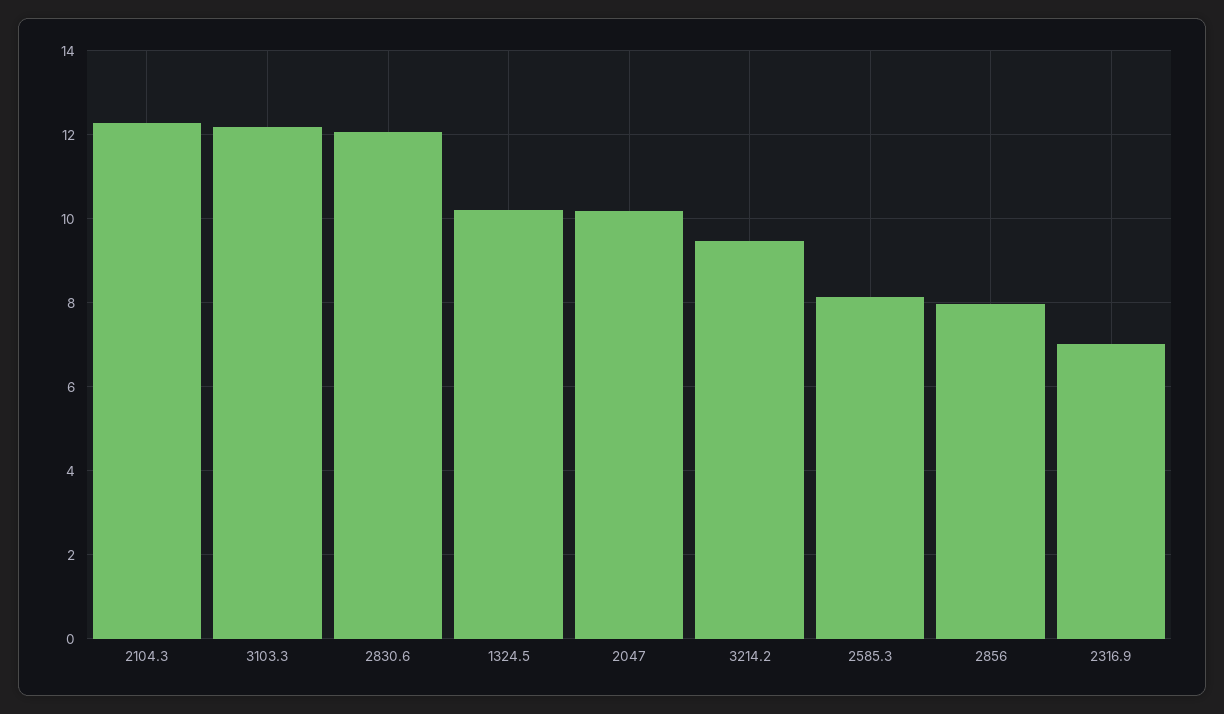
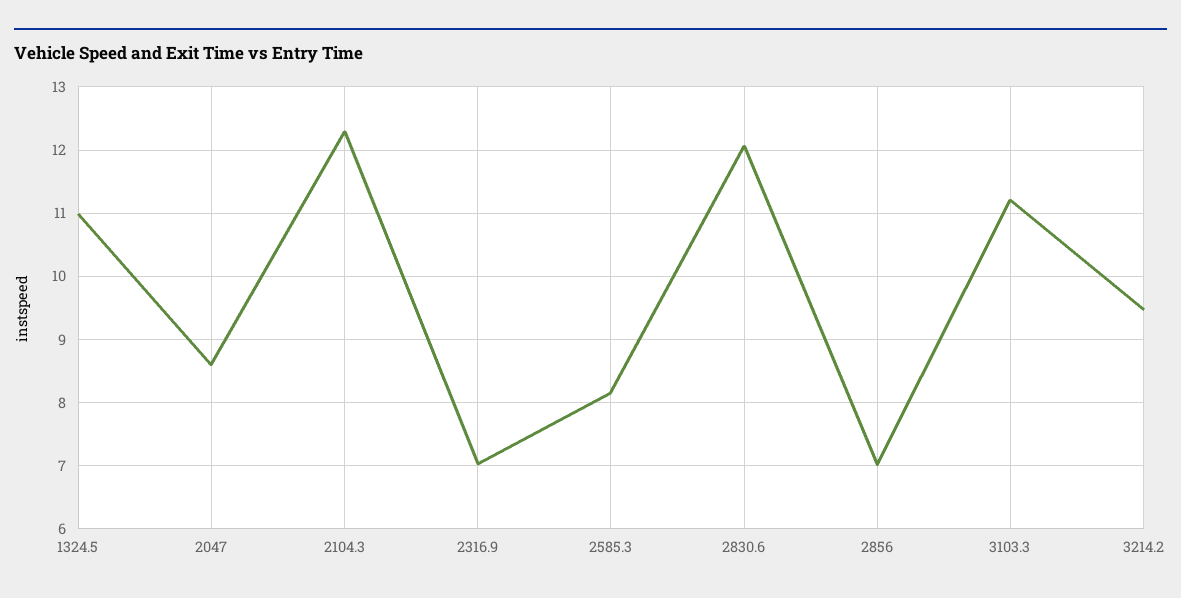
3103.3: 12.2 -> 11.2
1324.5: 10.2 -> 11
2047: 10.2 -> 8.6
2856: 8 -> 7

